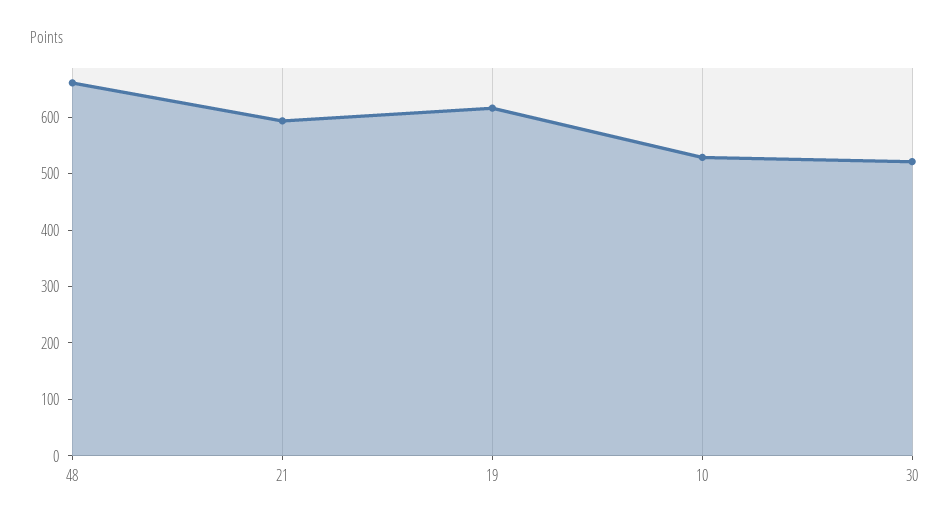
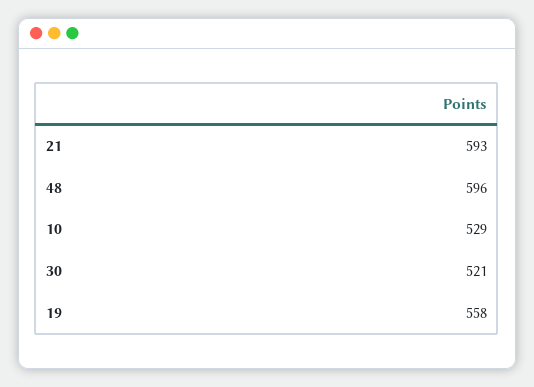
48: 660 -> 596
19: 620 -> 558

